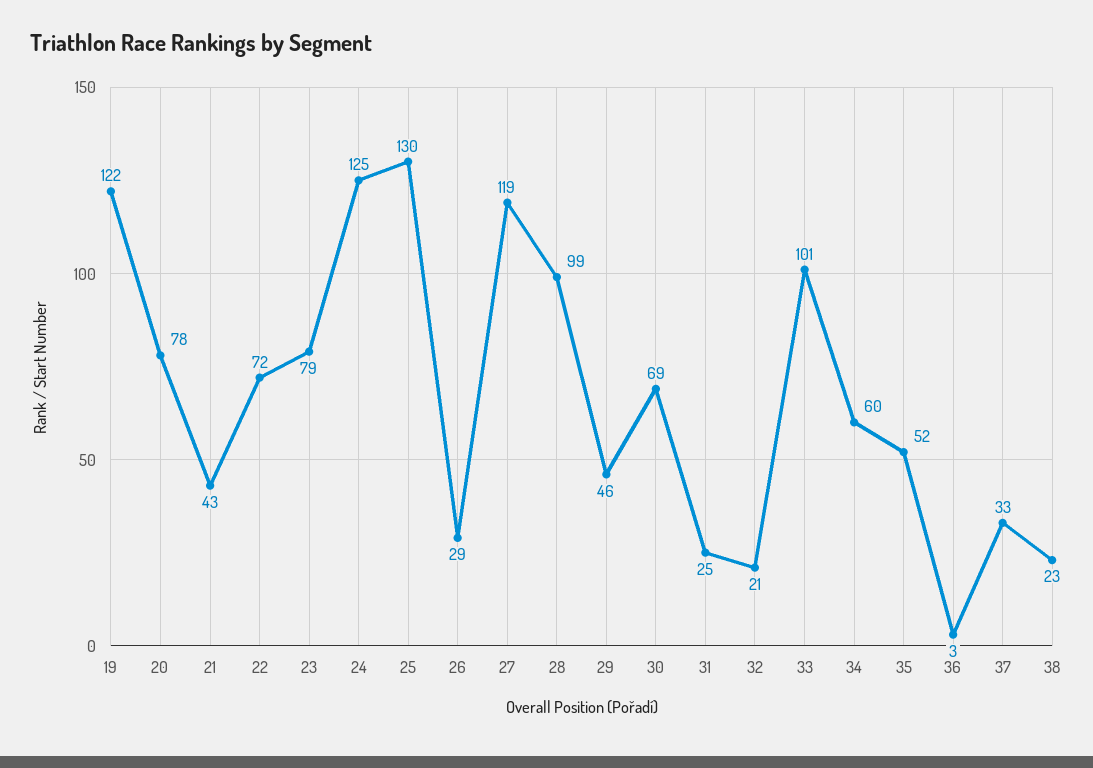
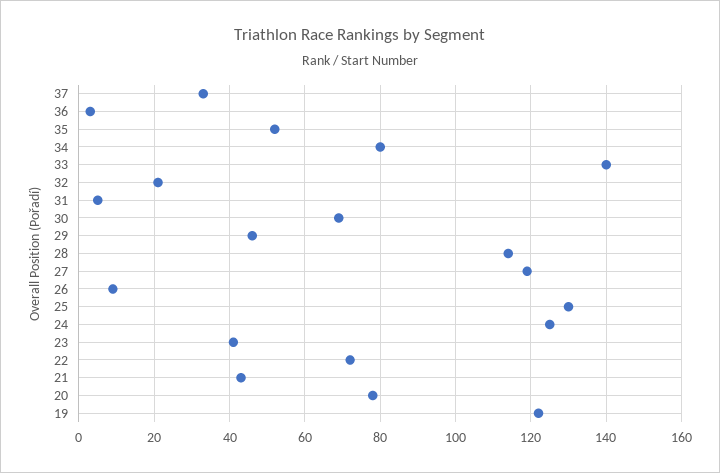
23: 79 -> 40
26: 29 -> 10
28: 99 -> 115
31: 25 -> 5
33: 101 -> 140
34: 60 -> 80
38: 23 -> none

